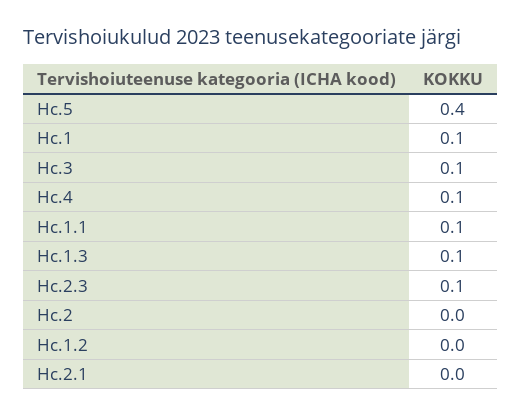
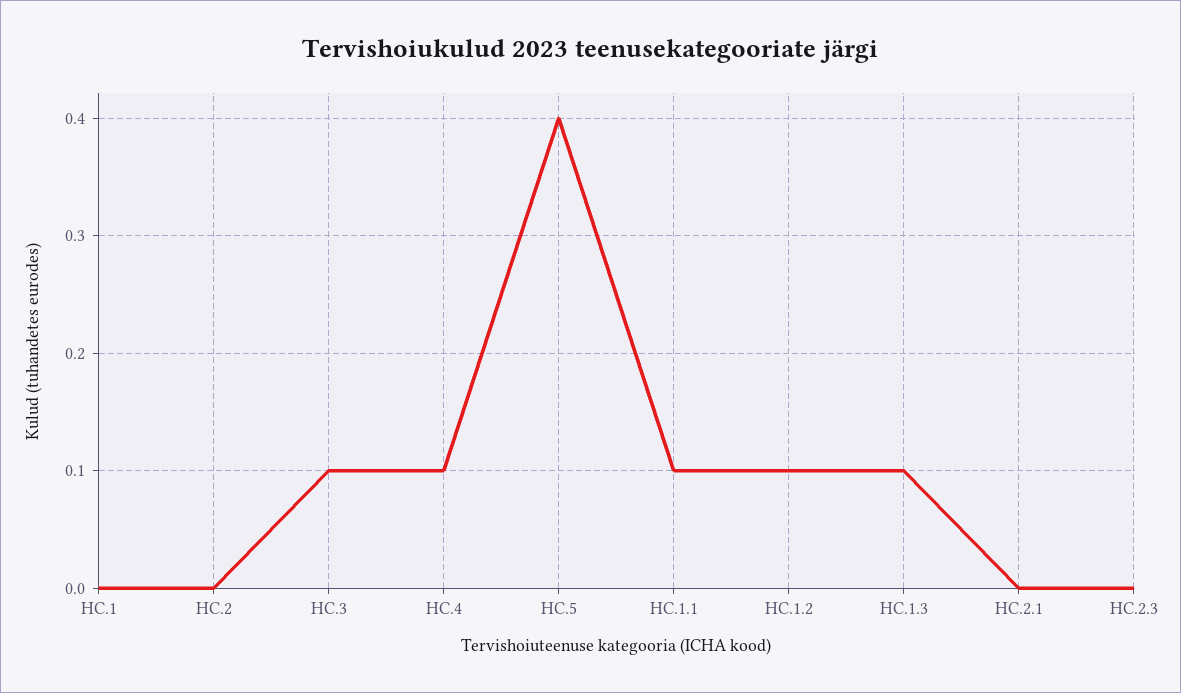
Hc.1: 0.1 -> 0
Hc.2.3: 0.1 -> 0
Hc.1.2: 0 -> 0.1

